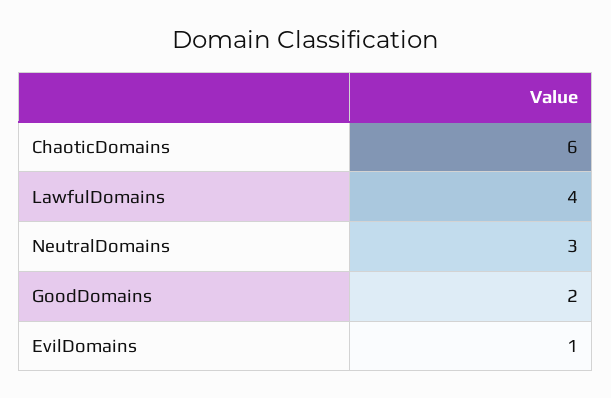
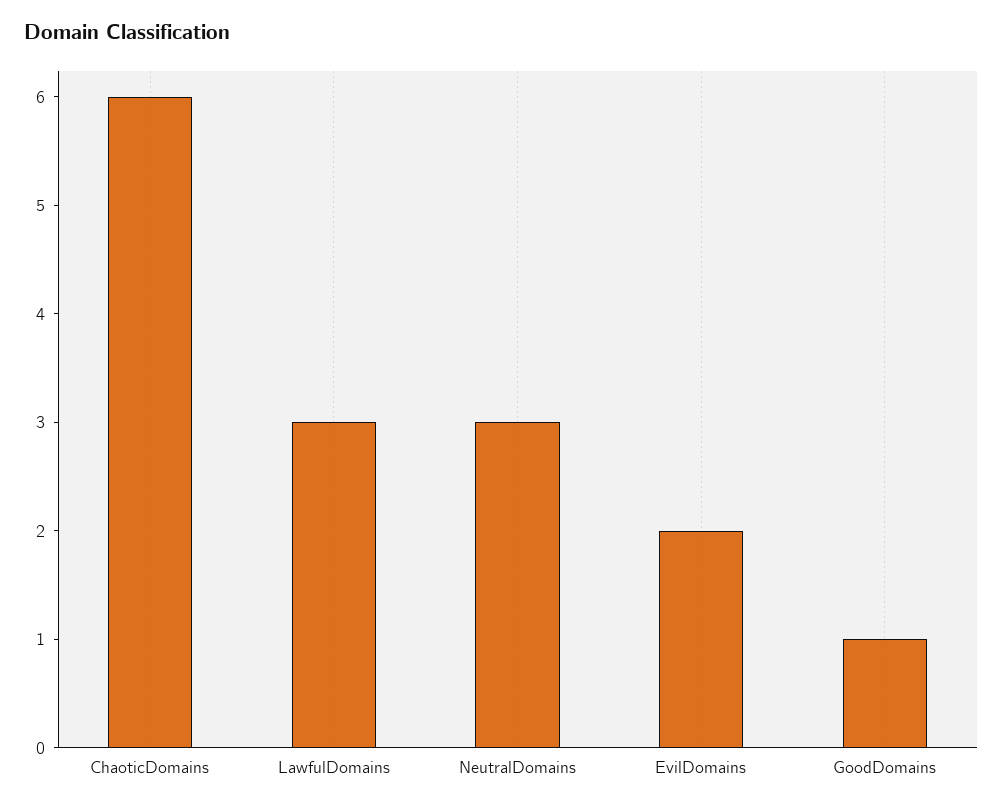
LawfulDomains: 4 -> 3
GoodDomains: 2 -> 1
EvilDomains: 1 -> 2

